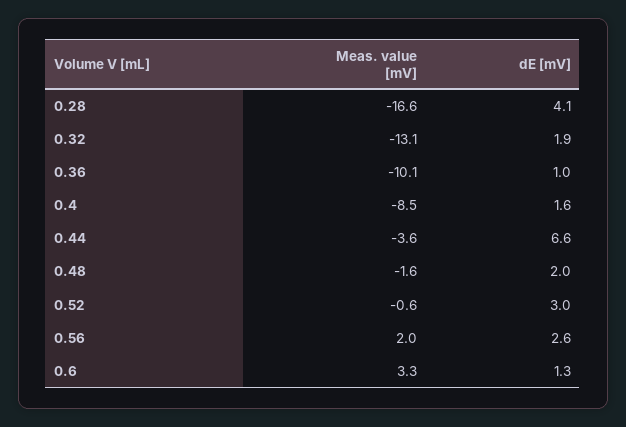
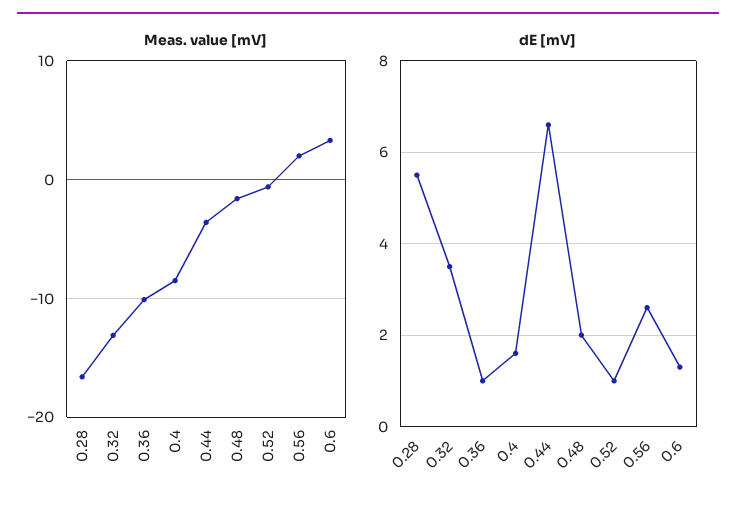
dE [mV], 0.28: 4.1 -> 5.5
dE [mV], 0.32: 1.9 -> 3.5
dE [mV], 0.52: 3 -> 1

